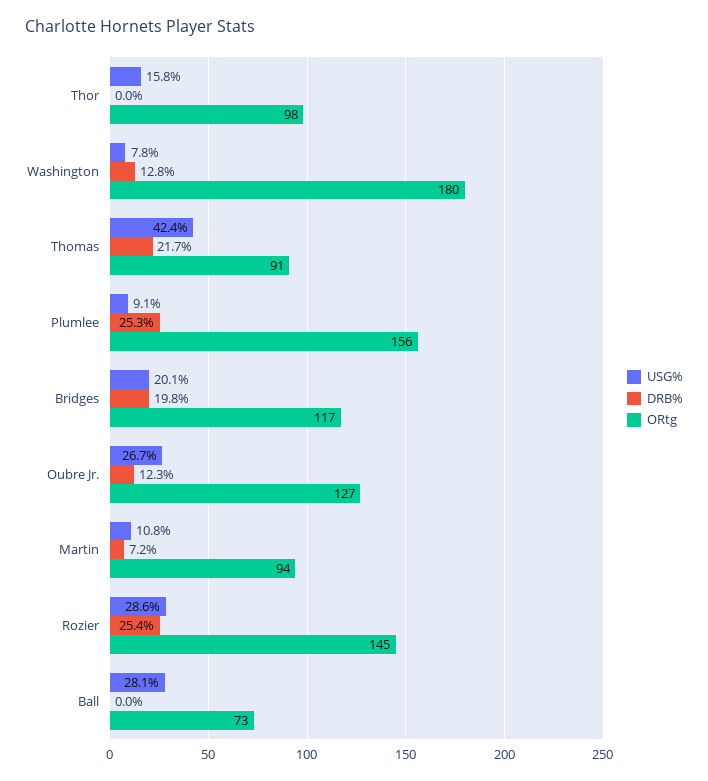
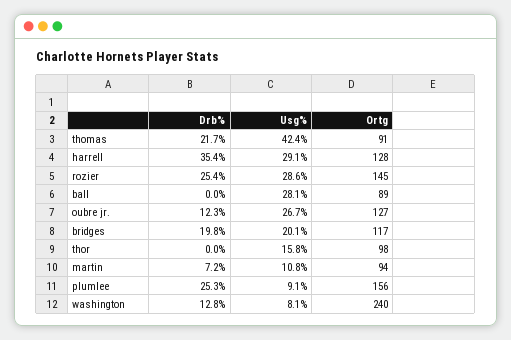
USG%, Washington: 7.8 -> 8.1
ORtg, Washington: 180 -> 240
ORtg, Ball: 73 -> 89
DRB%, harrell: none -> 35.4
USG%, harrell: none -> 29.1
ORtg, harrell: none -> 128

